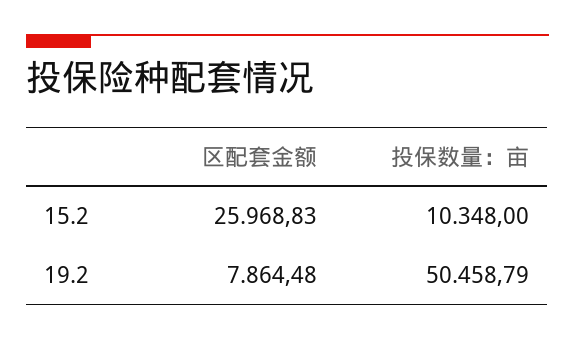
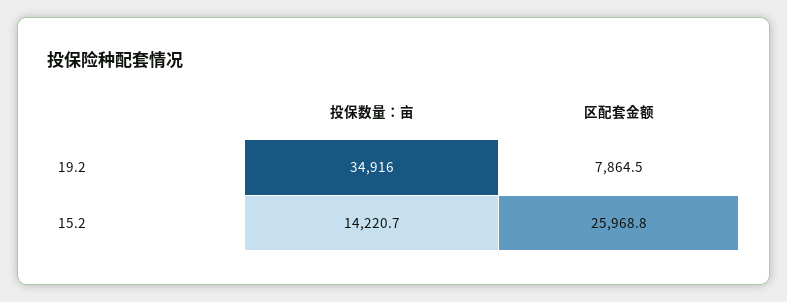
投保数量：亩, 15.2: 10348 -> 14220.7
投保数量：亩, 19.2: 50458.79 -> 34916

